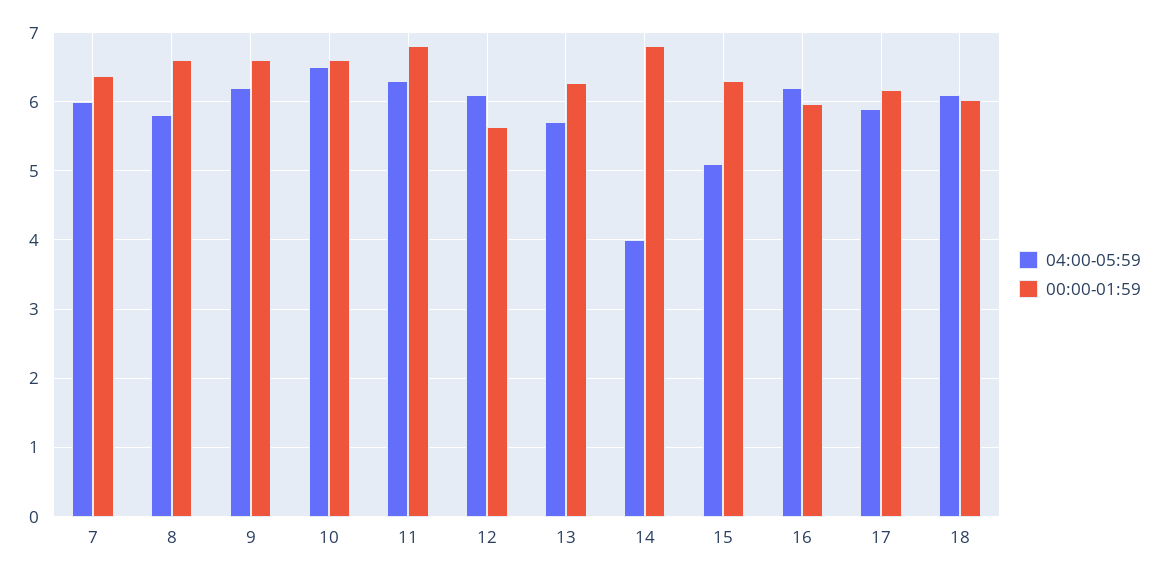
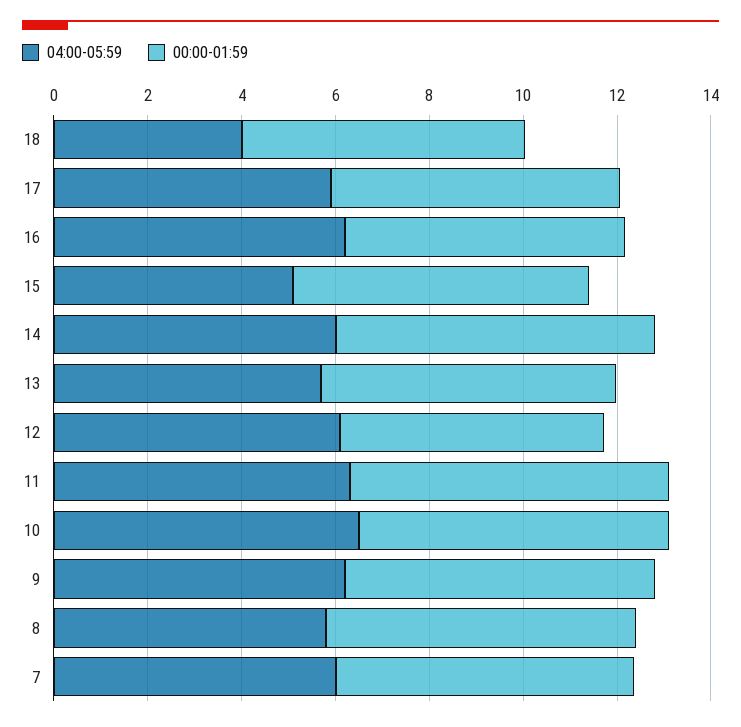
04:00-05:59, 14: 4 -> 6
04:00-05:59, 18: 6.1 -> 4

